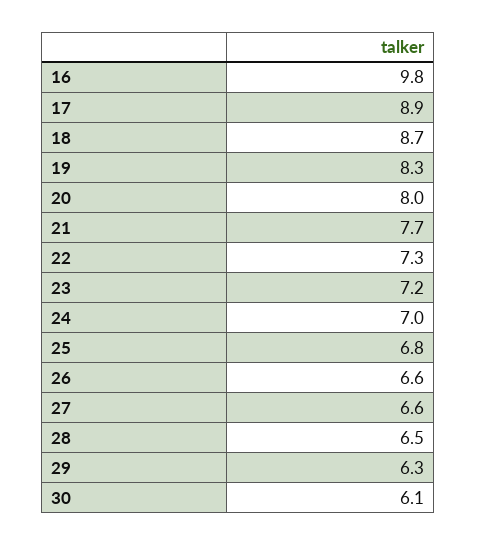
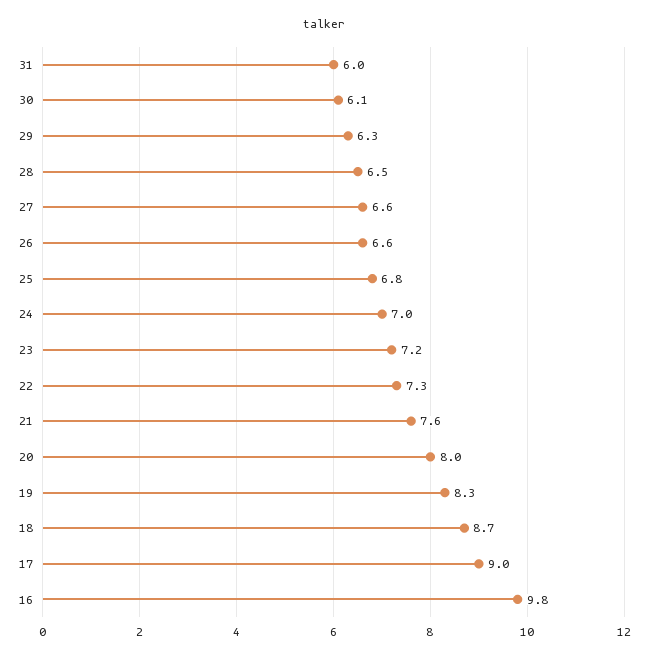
17: 8.9 -> 9
21: 7.7 -> 7.6
31: none -> 6

